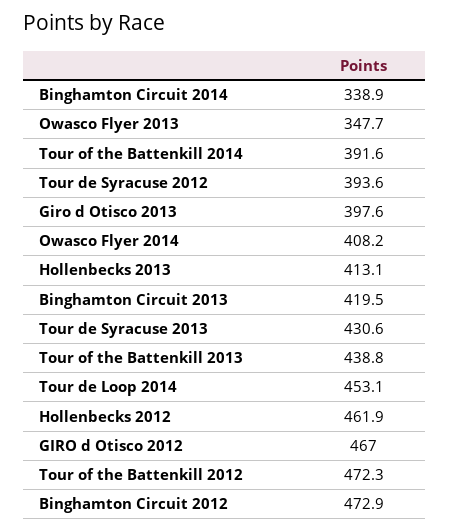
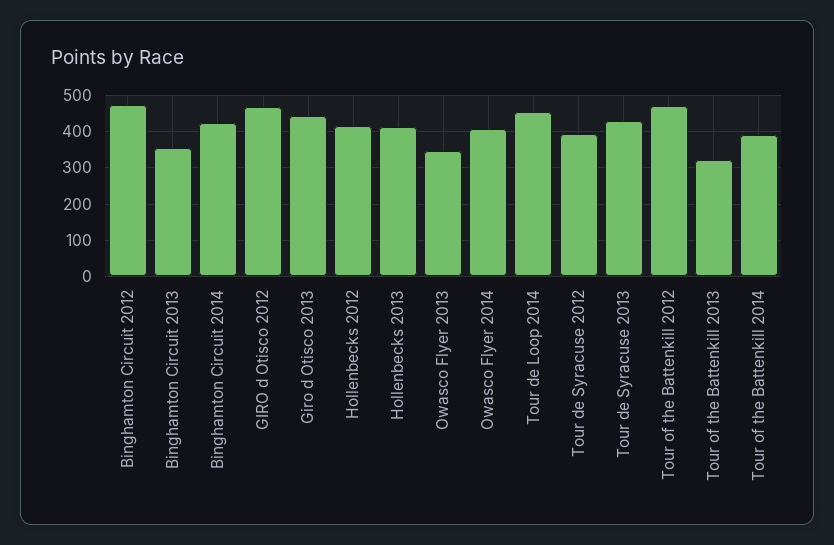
Binghamton Circuit 2014: 338.9 -> 420
Giro d Otisco 2013: 397.6 -> 440
Binghamton Circuit 2013: 419.5 -> 360
Tour of the Battenkill 2013: 438.8 -> 320
Hollenbecks 2012: 461.9 -> 420

